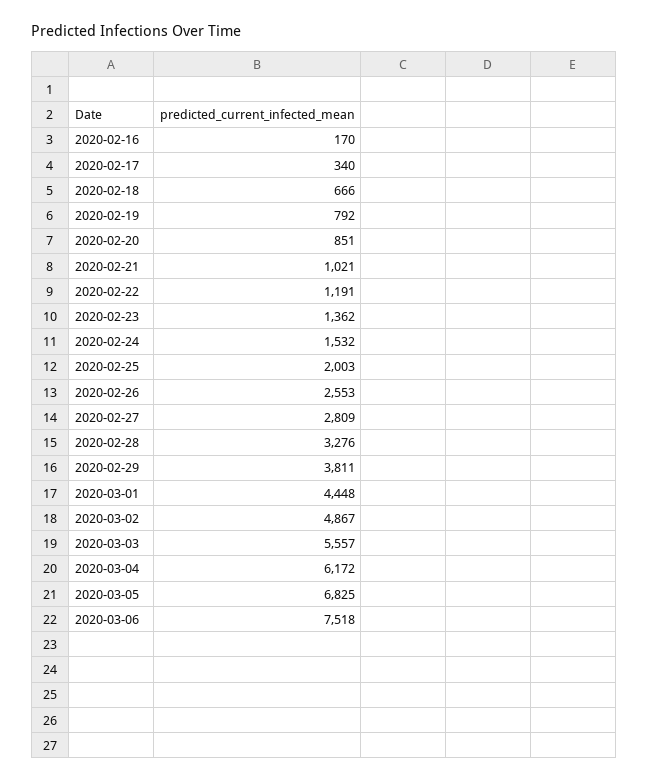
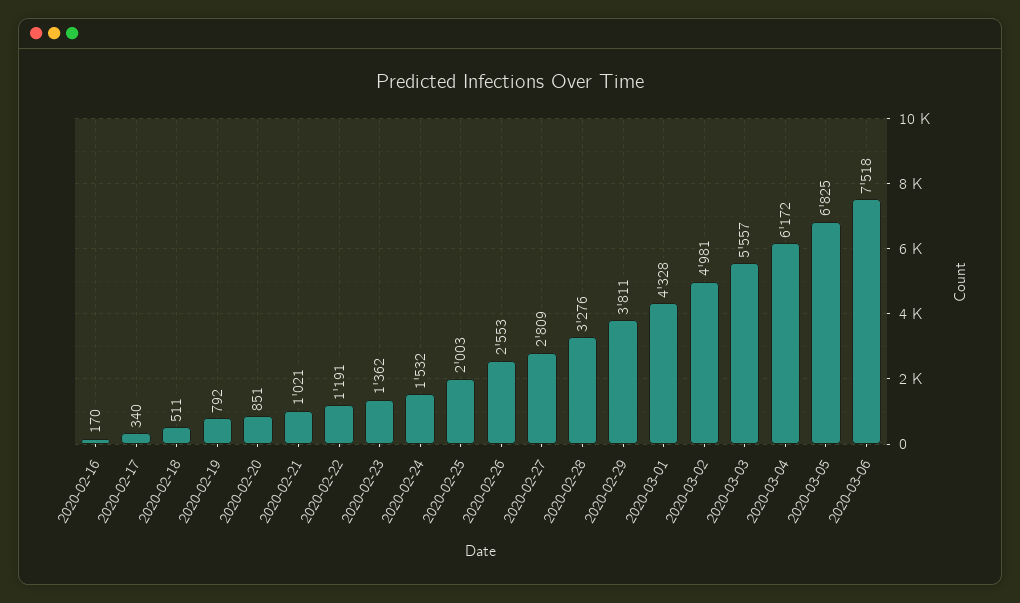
2020-02-18: 666 -> 511
2020-03-01: 4448 -> 4328
2020-03-02: 4867 -> 4981

